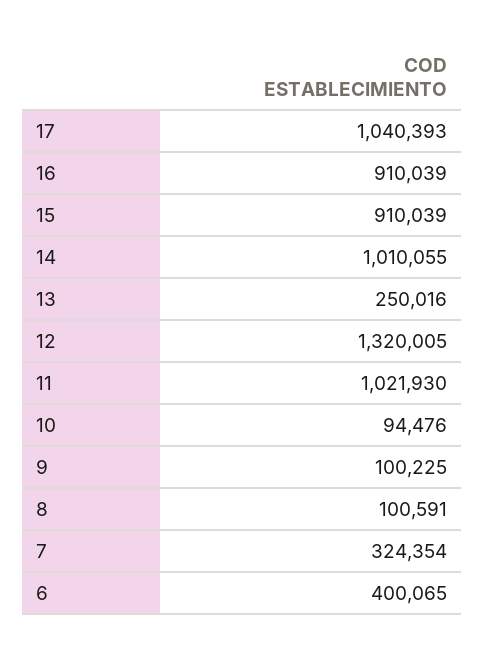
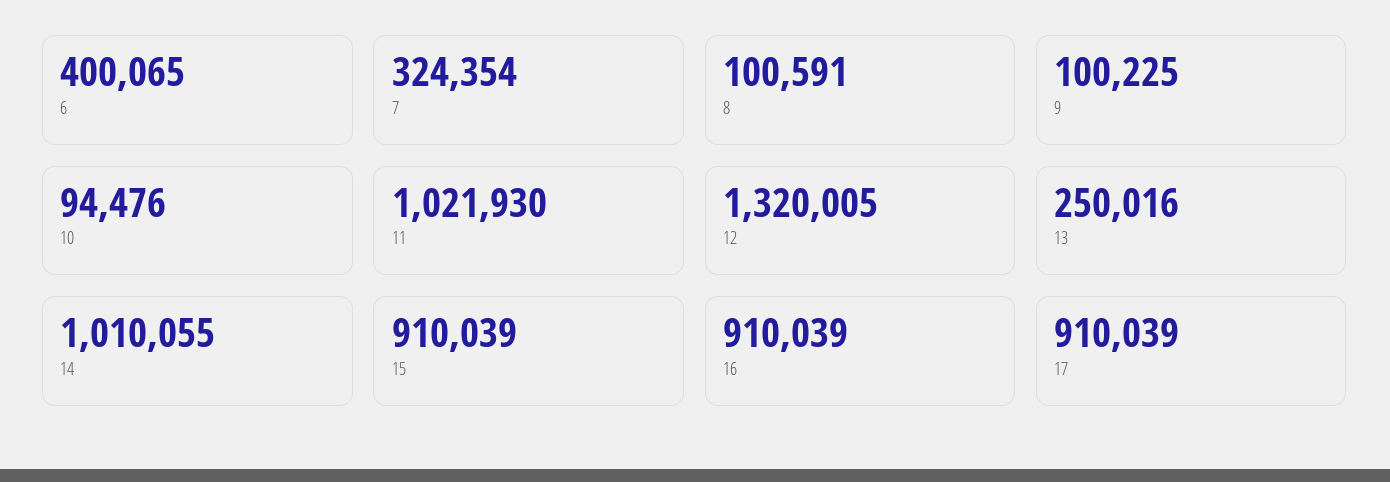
17: 1040393 -> 910039

